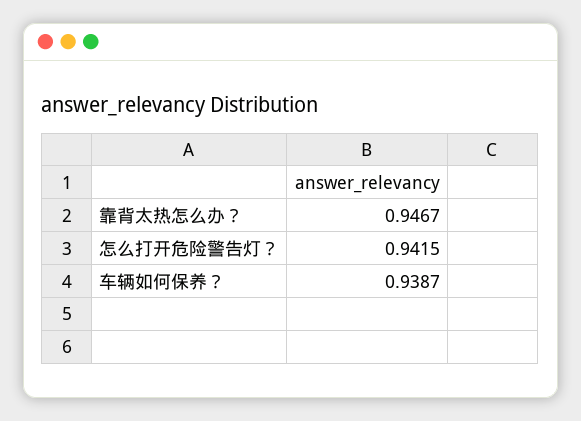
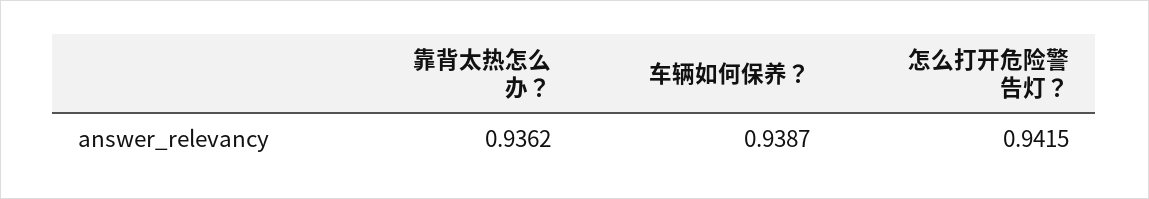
靠背太热怎么办？: 0.9467 -> 0.9362

